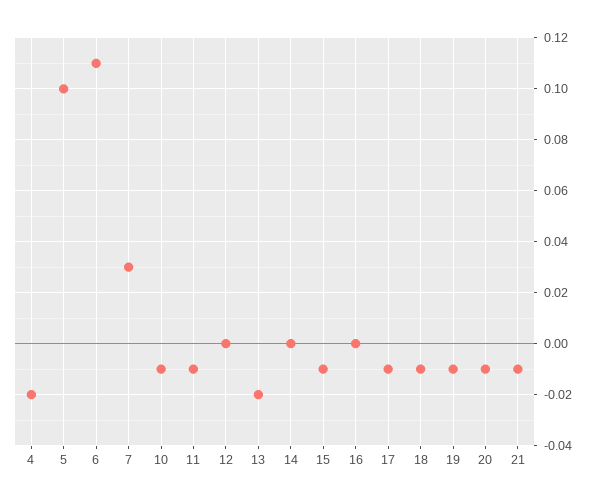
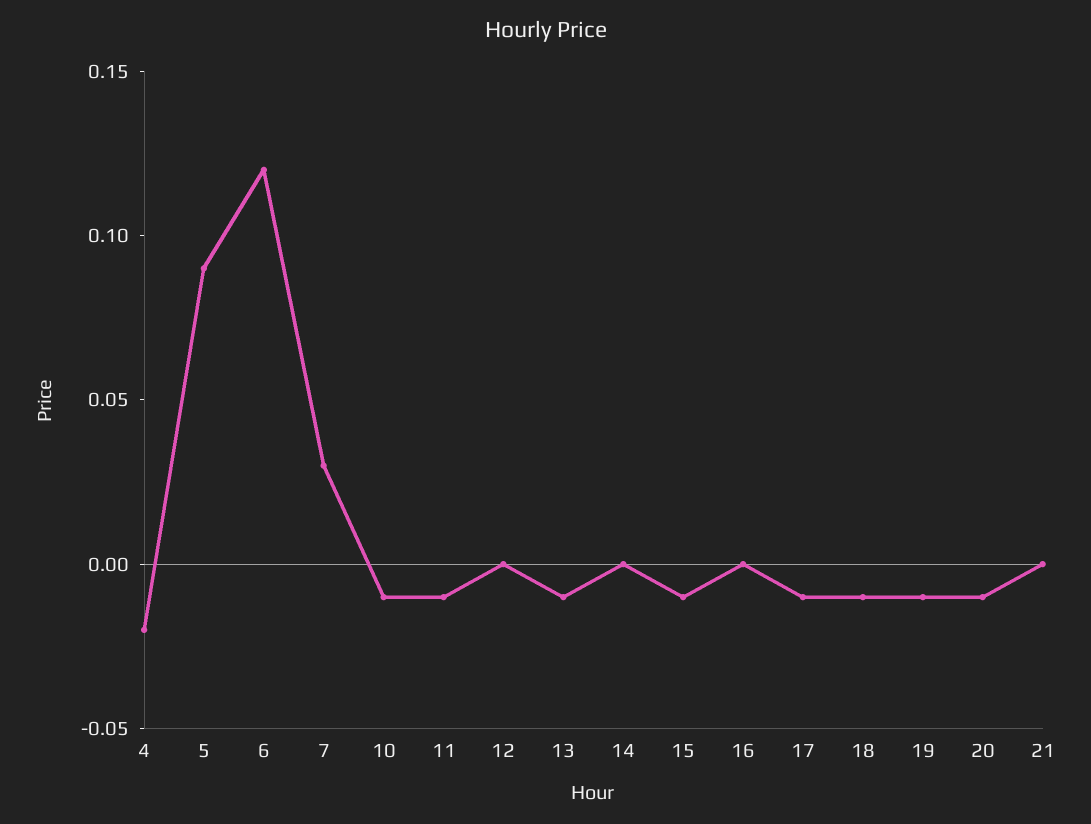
5: 0.1 -> 0.09
6: 0.11 -> 0.12
13: -0.02 -> -0.01
21: -0.01 -> 0

